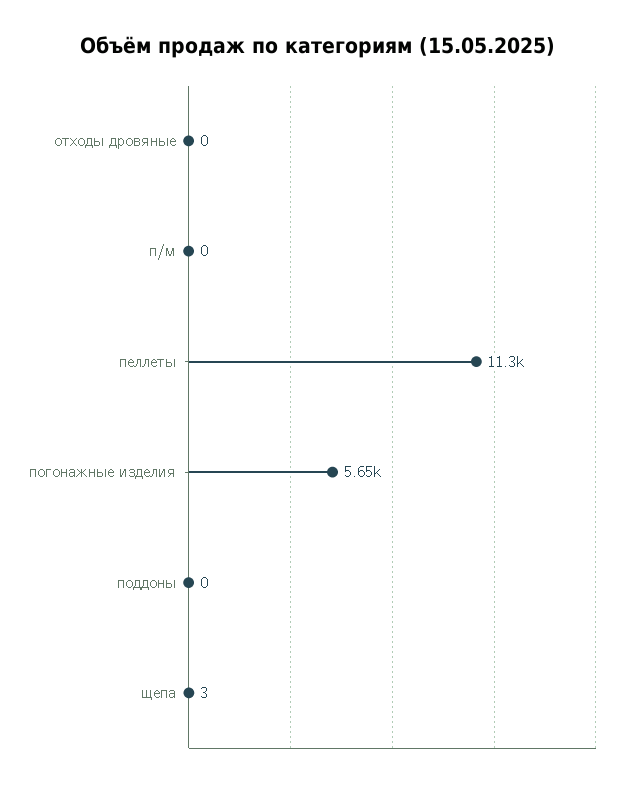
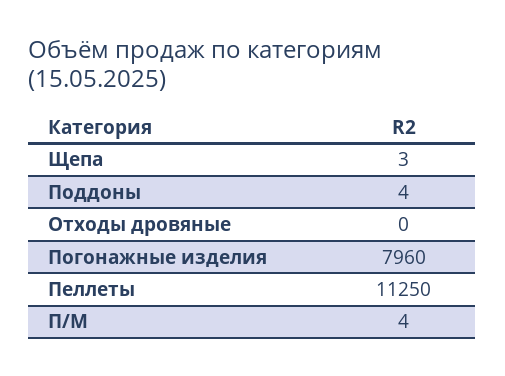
п/м: 0 -> 4
погонажные изделия: 5650 -> 7960
поддоны: 0 -> 4

